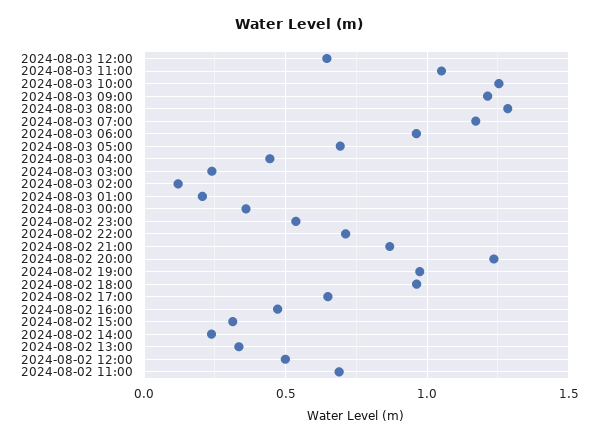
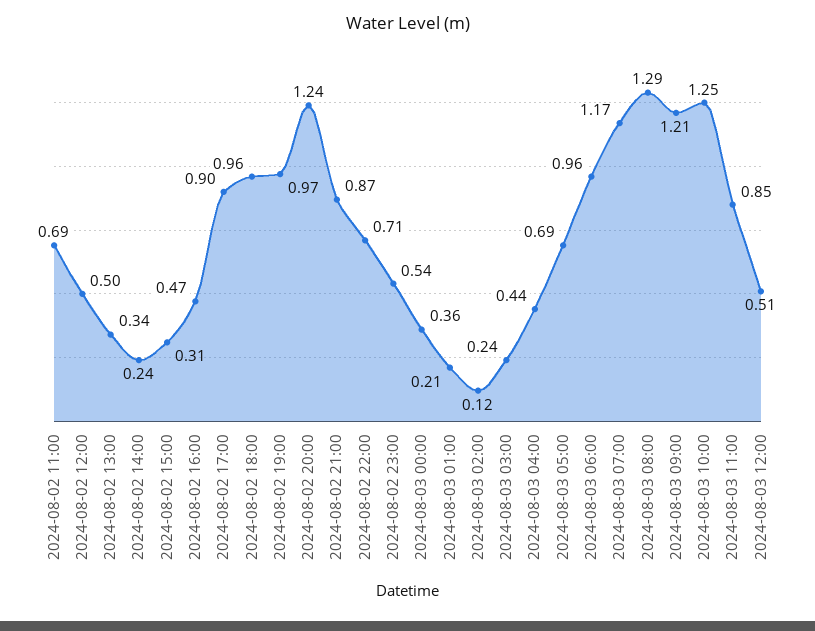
2024-08-03 12:00: 0.65 -> 0.51
2024-08-03 11:00: 1.05 -> 0.85
2024-08-02 17:00: 0.65 -> 0.9

